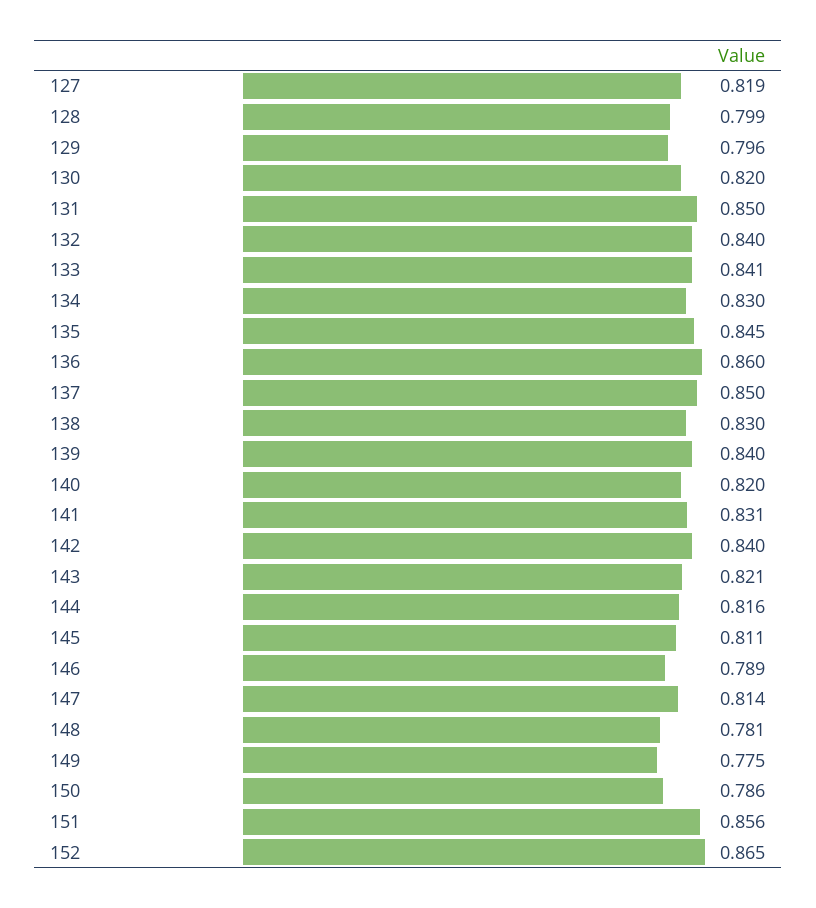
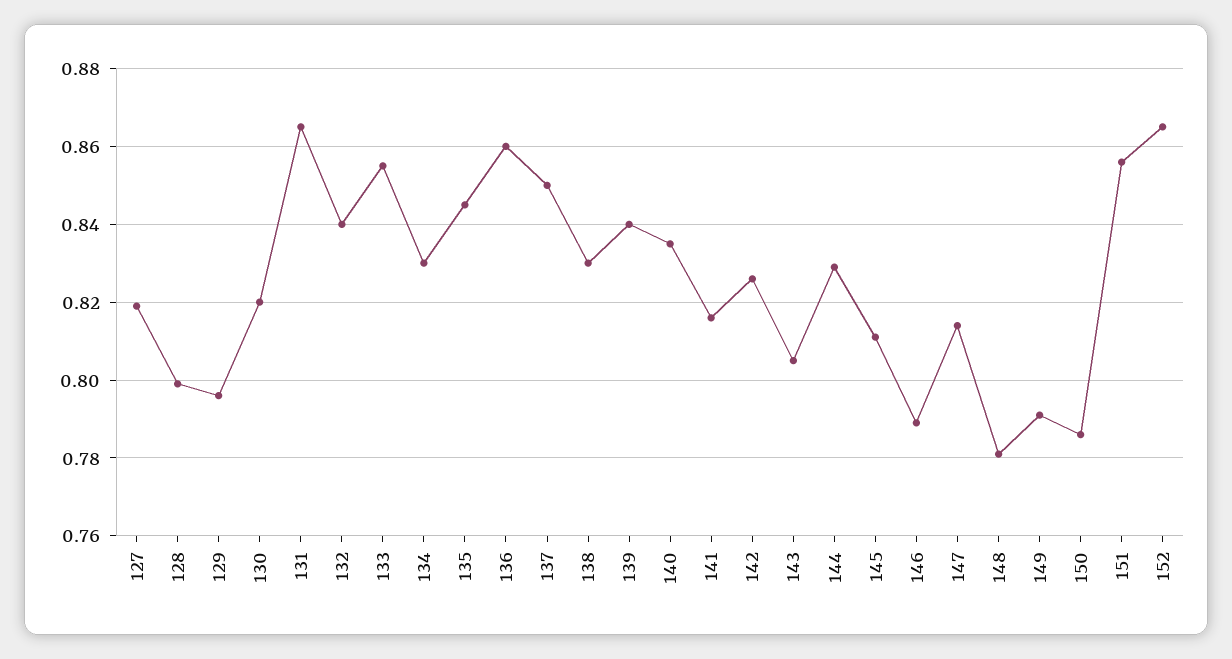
131: 0.85 -> 0.865
133: 0.841 -> 0.855
140: 0.82 -> 0.835
141: 0.831 -> 0.815
142: 0.84 -> 0.825
143: 0.821 -> 0.805
144: 0.816 -> 0.83
149: 0.775 -> 0.79

